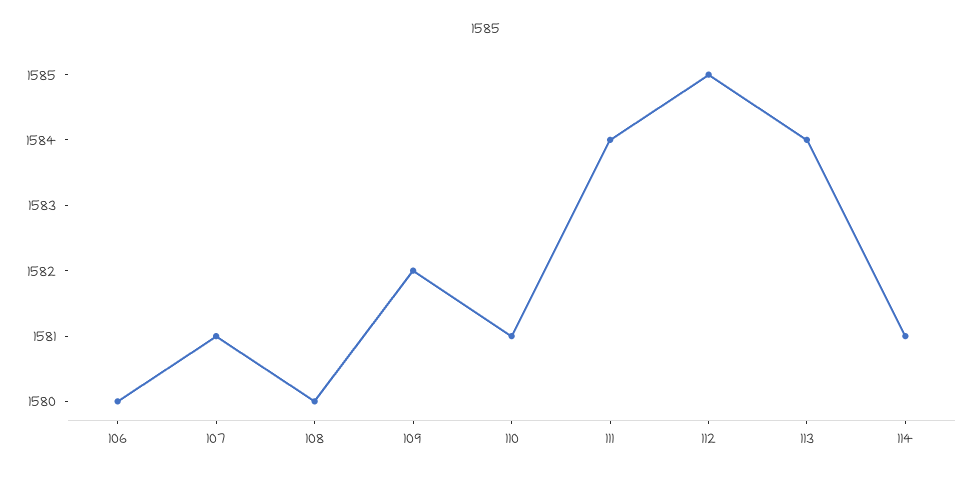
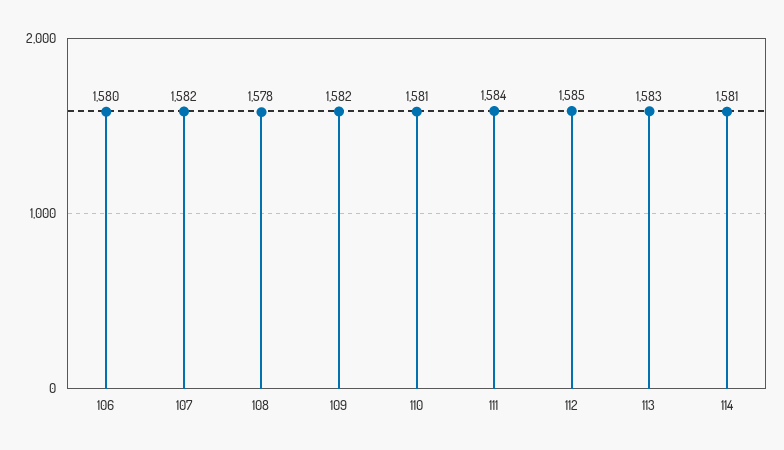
107: 1581 -> 1582
108: 1580 -> 1578
113: 1584 -> 1583

